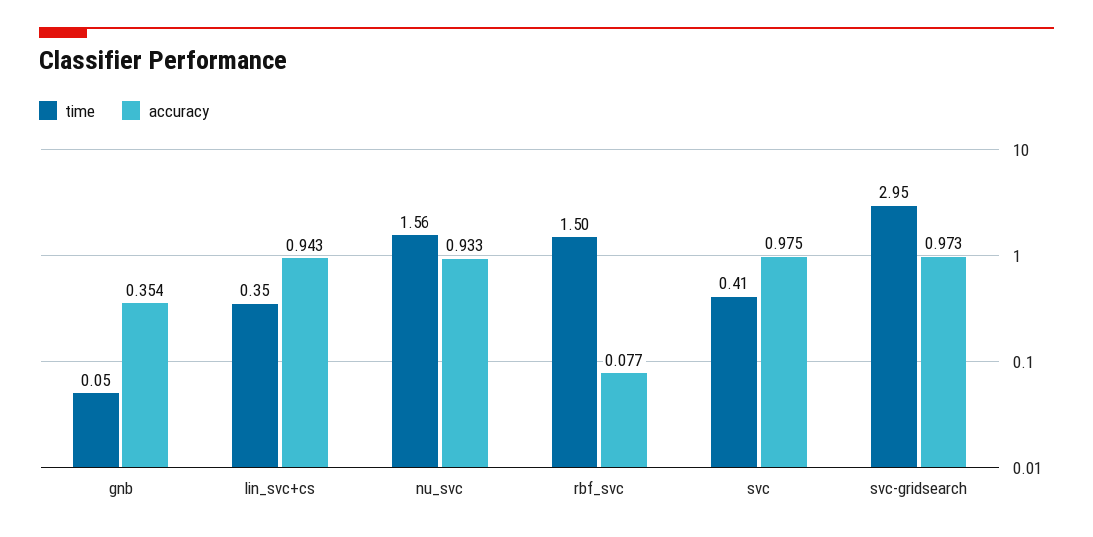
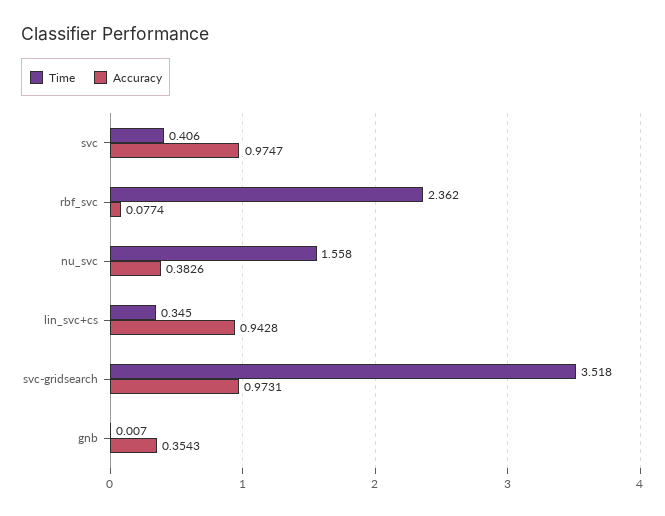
time, gnb: 0.05 -> 0.007
accuracy, nu_svc: 0.933 -> 0.3826
time, rbf_svc: 1.5 -> 2.362
time, svc-gridsearch: 2.95 -> 3.518

